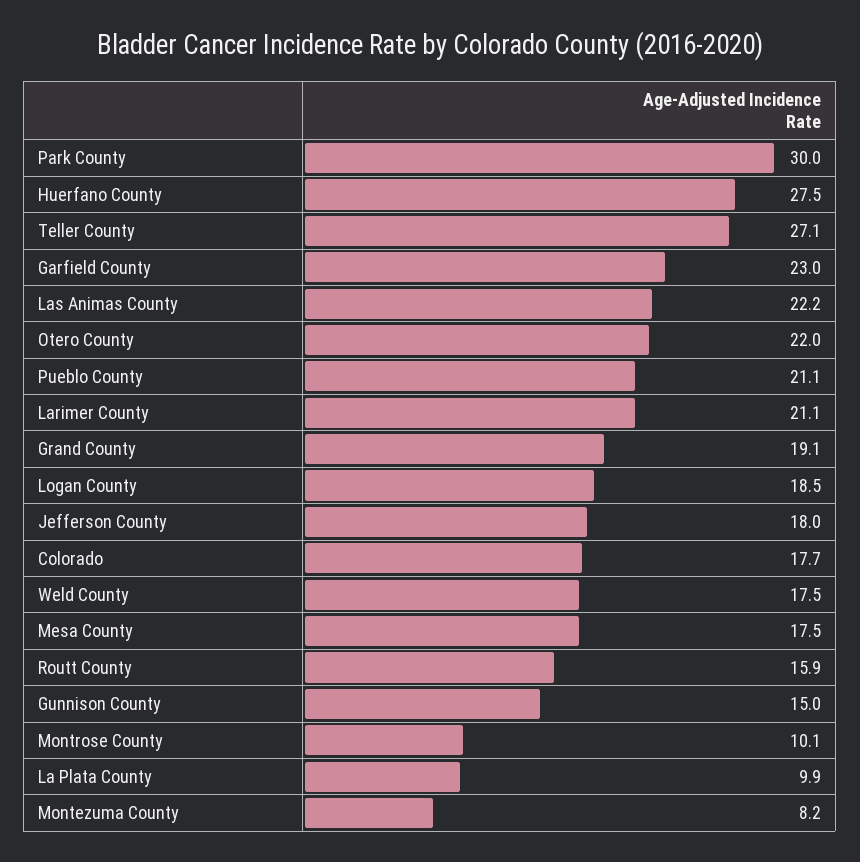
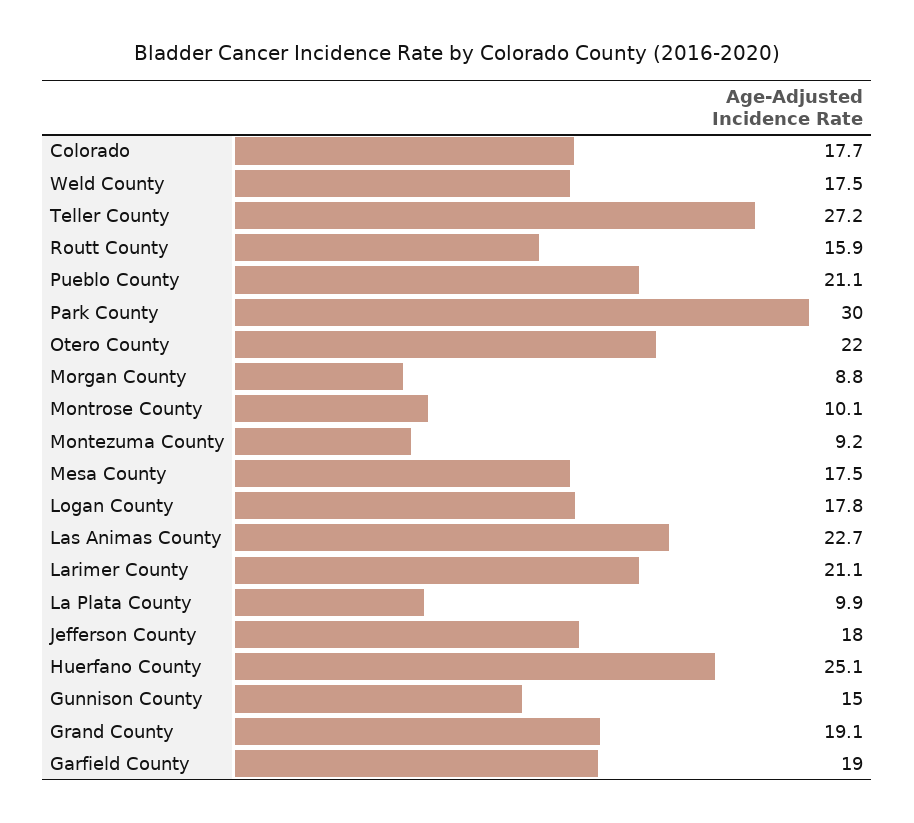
Huerfano County: 27.5 -> 25.1
Teller County: 27.1 -> 27.2
Garfield County: 23 -> 19
Las Animas County: 22.2 -> 22.7
Logan County: 18.5 -> 17.8
Montezuma County: 8.2 -> 9.2
Morgan County: none -> 8.8

